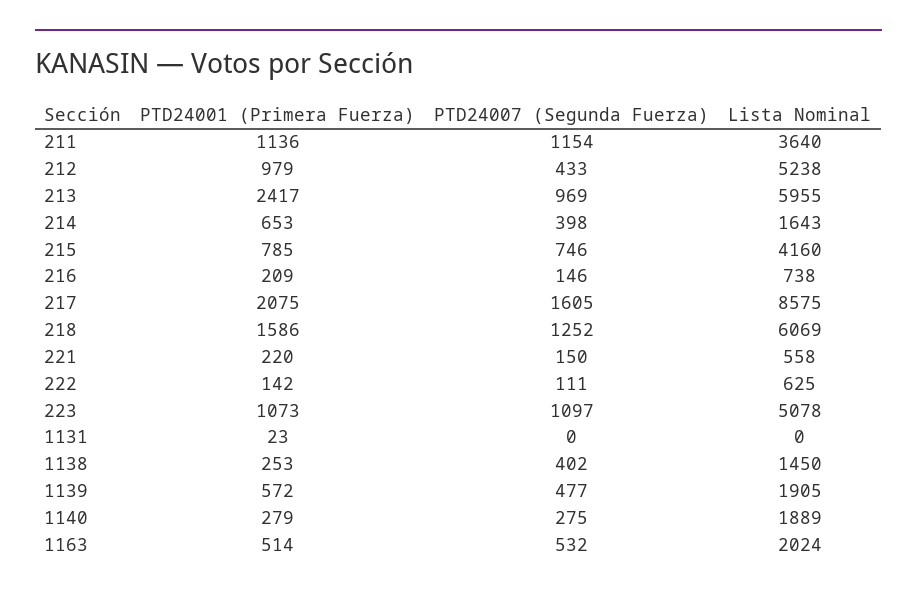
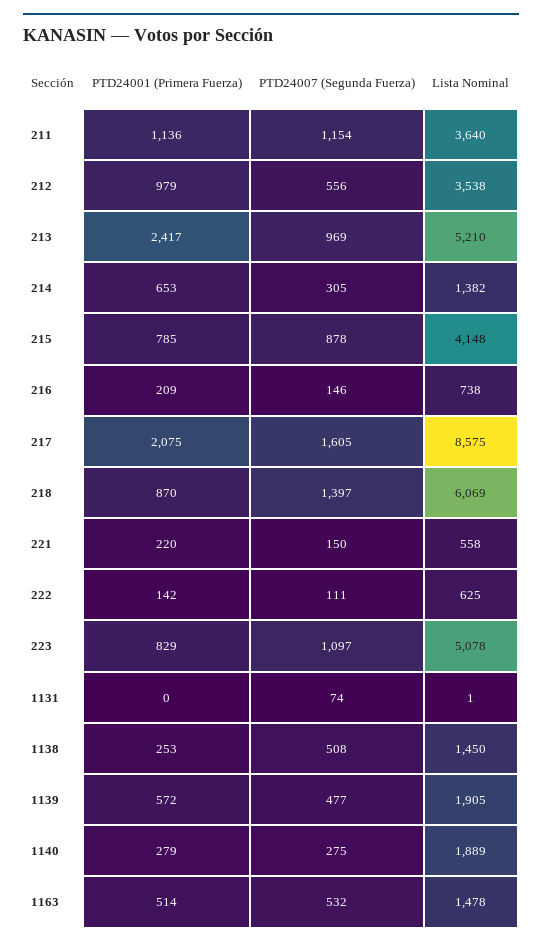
PTD24007 (Segunda Fuerza), 212: 433 -> 556
Lista Nominal, 212: 5238 -> 3538
Lista Nominal, 213: 5955 -> 5210
PTD24007 (Segunda Fuerza), 214: 398 -> 305
Lista Nominal, 214: 1643 -> 1382
PTD24007 (Segunda Fuerza), 215: 746 -> 878
Lista Nominal, 215: 4160 -> 4148
PTD24001 (Primera Fuerza), 218: 1586 -> 870
PTD24007 (Segunda Fuerza), 218: 1252 -> 1397
PTD24001 (Primera Fuerza), 223: 1073 -> 829
PTD24001 (Primera Fuerza), 1131: 23 -> 0
PTD24007 (Segunda Fuerza), 1131: 0 -> 74
Lista Nominal, 1131: 0 -> 1
PTD24007 (Segunda Fuerza), 1138: 402 -> 508
Lista Nominal, 1163: 2024 -> 1478

